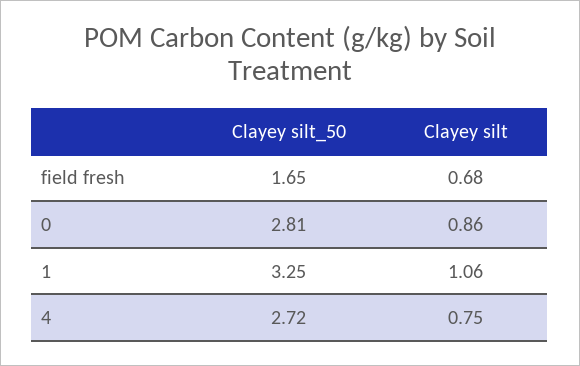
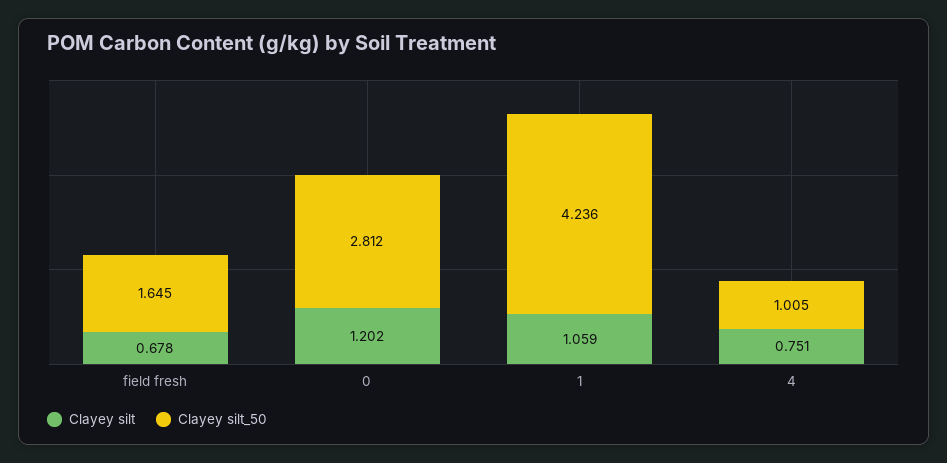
Clayey silt, 0: 0.86 -> 1.202
Clayey silt_50, 1: 3.25 -> 4.236
Clayey silt_50, 4: 2.72 -> 1.005

